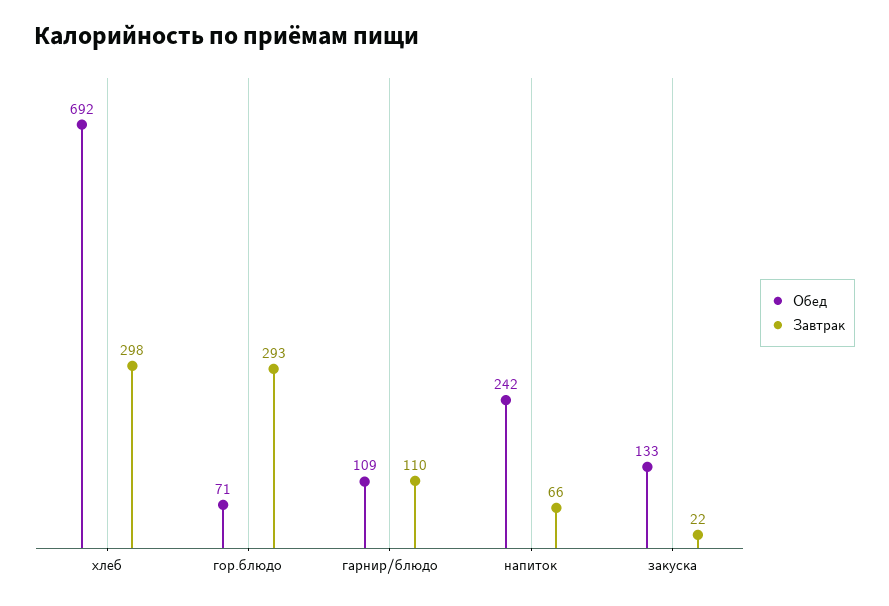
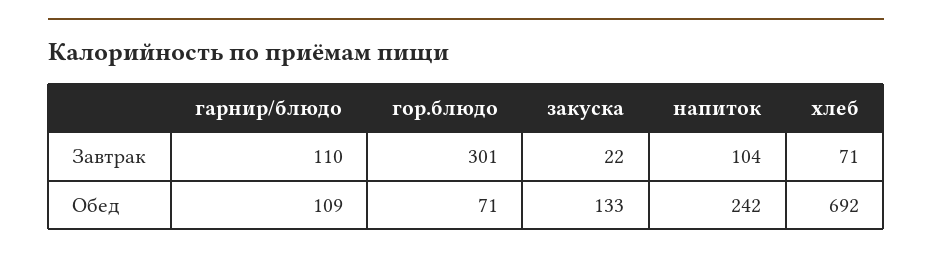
Завтрак, хлеб: 298 -> 71
Завтрак, гор.блюдо: 293 -> 301
Завтрак, напиток: 66 -> 104

